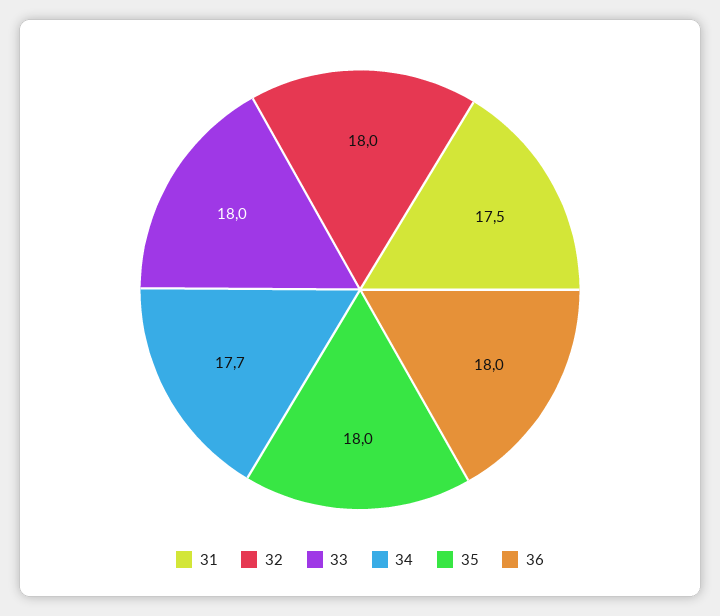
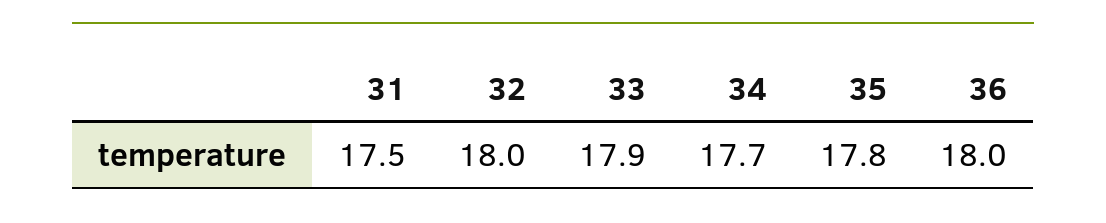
33: 18 -> 17.9
35: 18 -> 17.8

